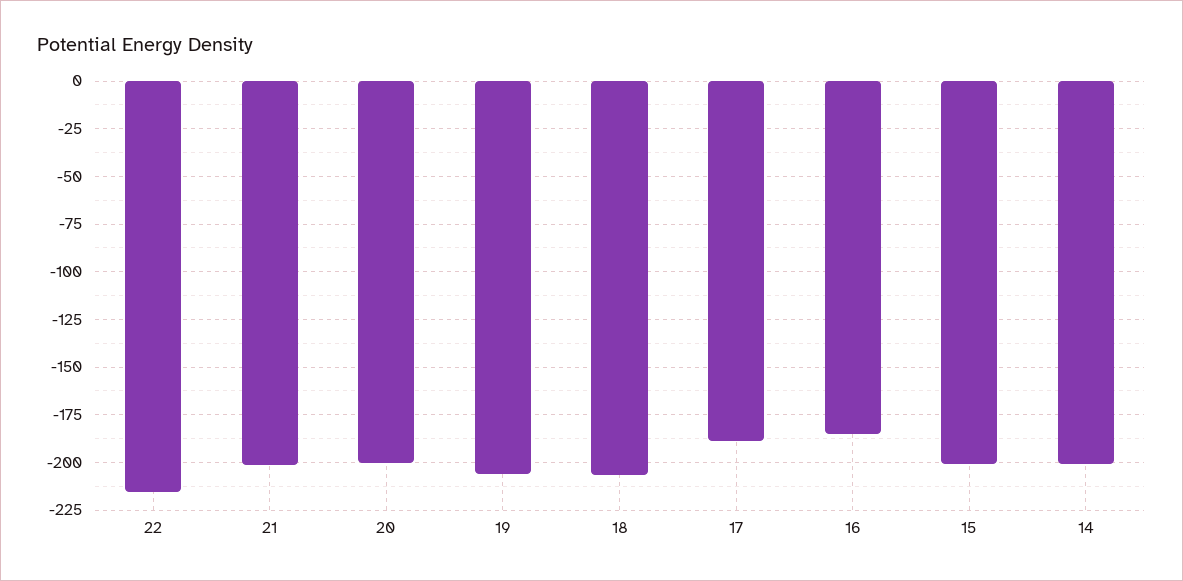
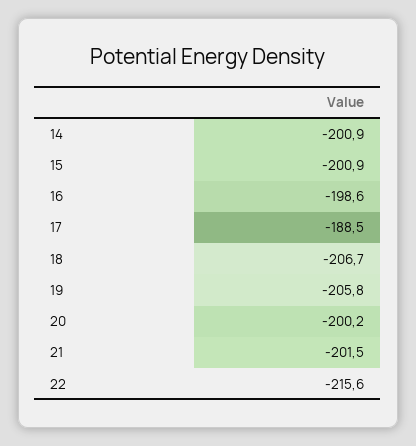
16: -185 -> -198.6

